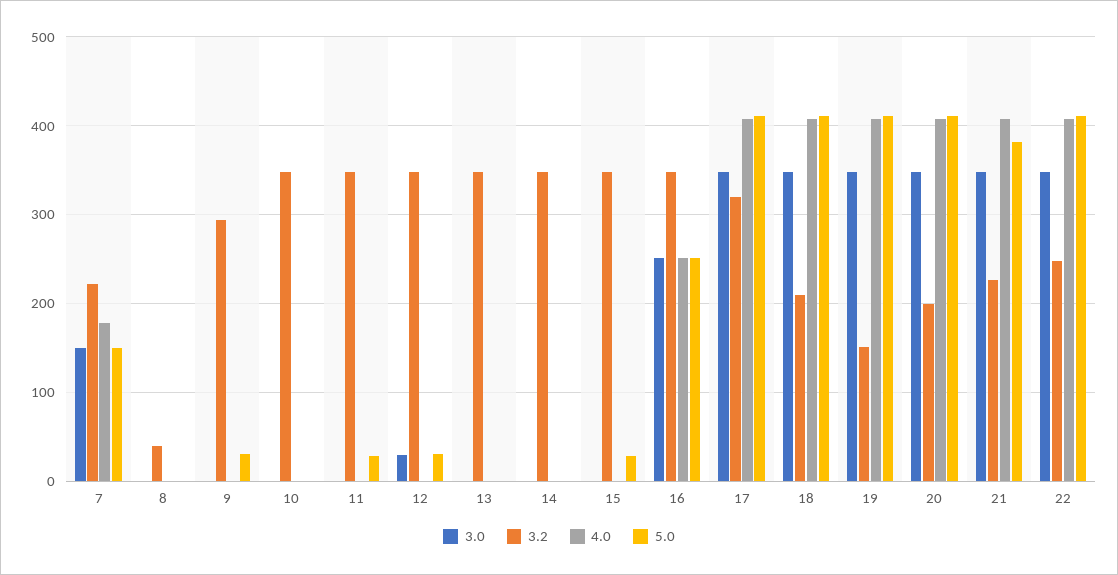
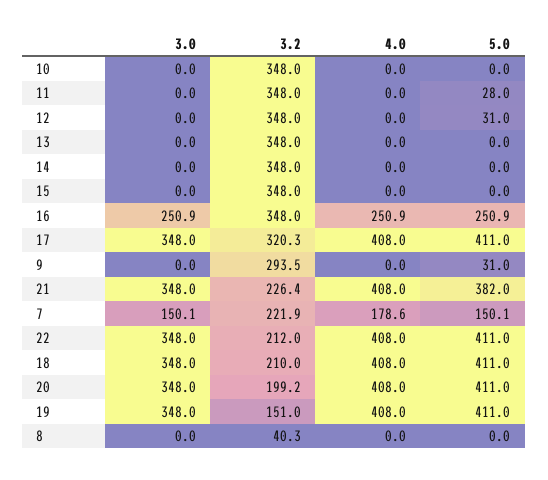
3.0, 12: 30 -> 0
5.0, 15: 30 -> 0
3.2, 22: 250 -> 212

